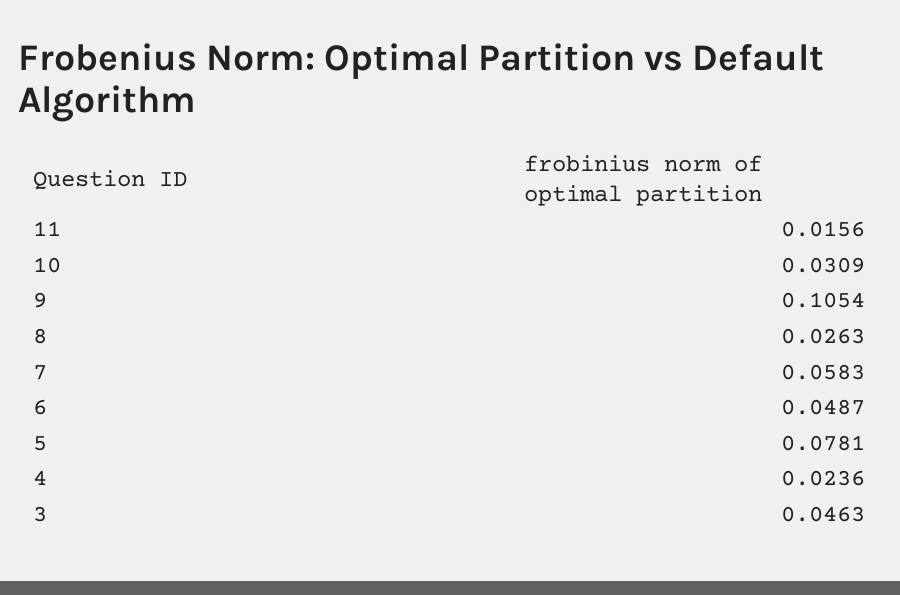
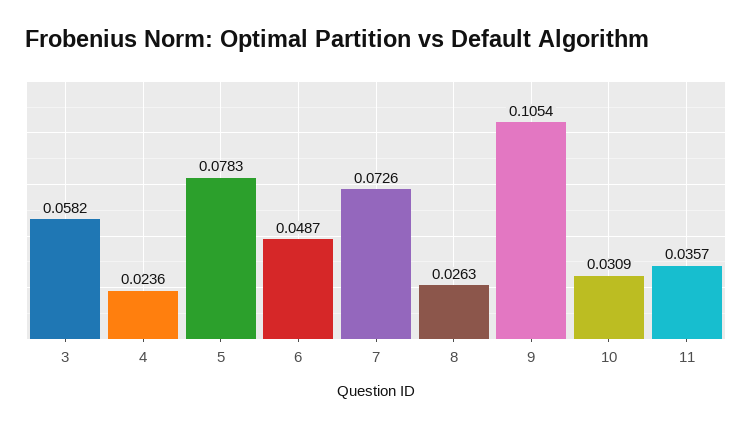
11: 0.0156 -> 0.0357
7: 0.0583 -> 0.0726
5: 0.0781 -> 0.0783
3: 0.0463 -> 0.0582

